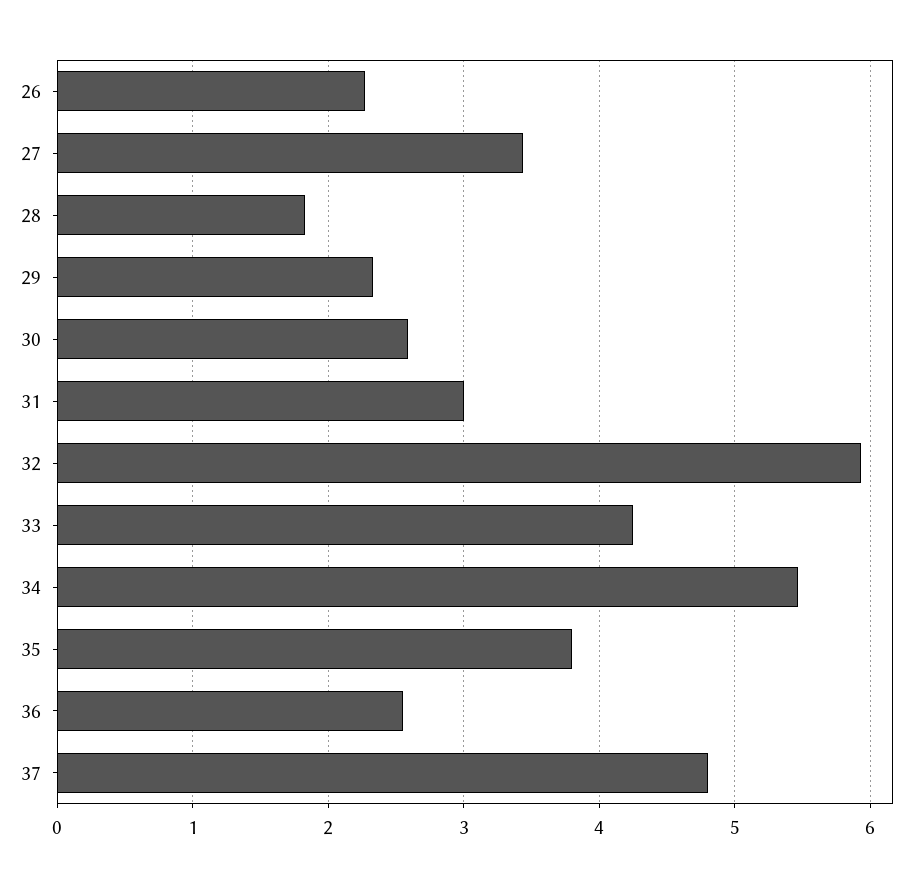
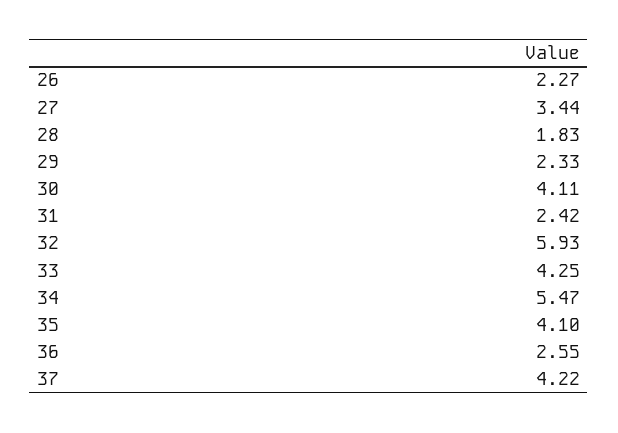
30: 2.6 -> 4.11
31: 3 -> 2.42
35: 3.8 -> 4.1
37: 4.8 -> 4.22

